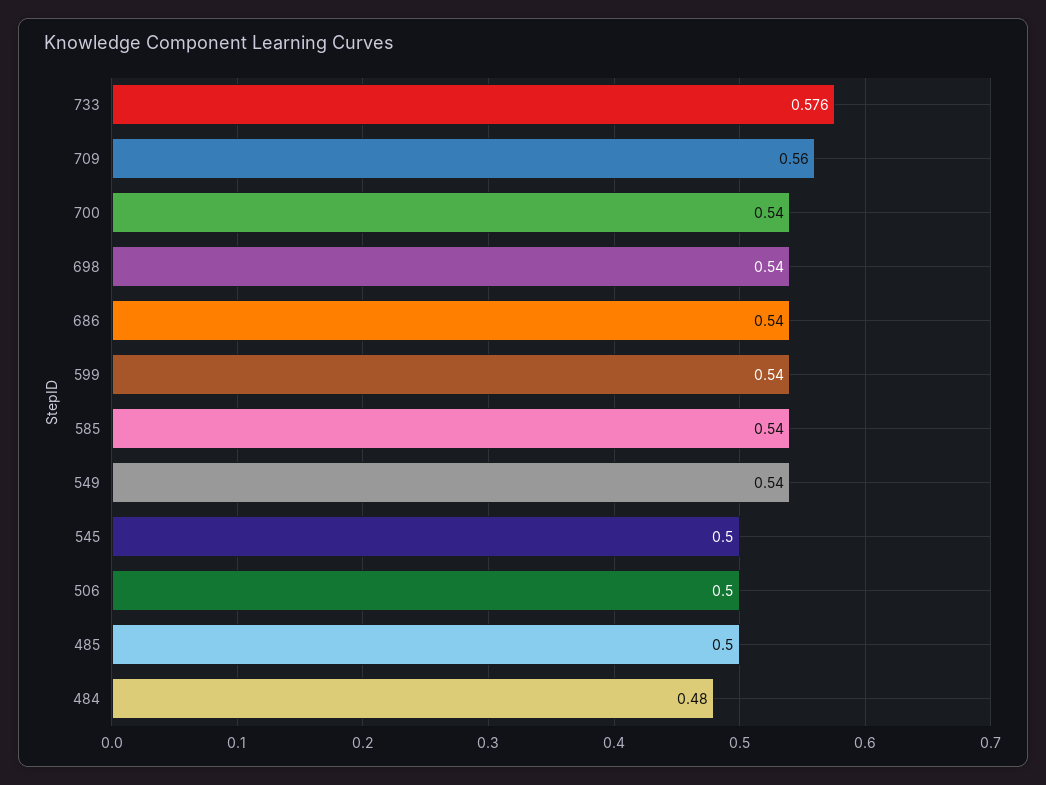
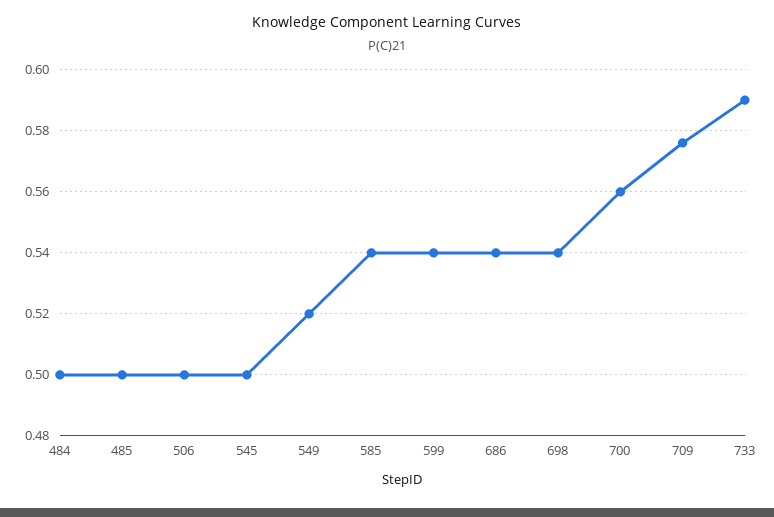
733: 0.576 -> 0.59
709: 0.56 -> 0.575
700: 0.54 -> 0.56
549: 0.54 -> 0.52
484: 0.48 -> 0.5

